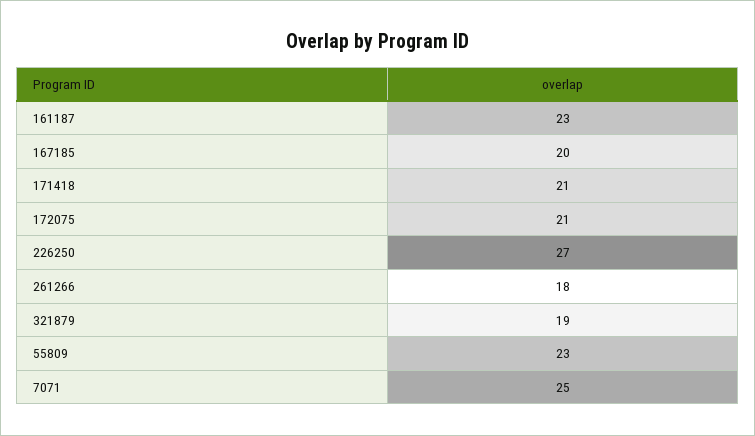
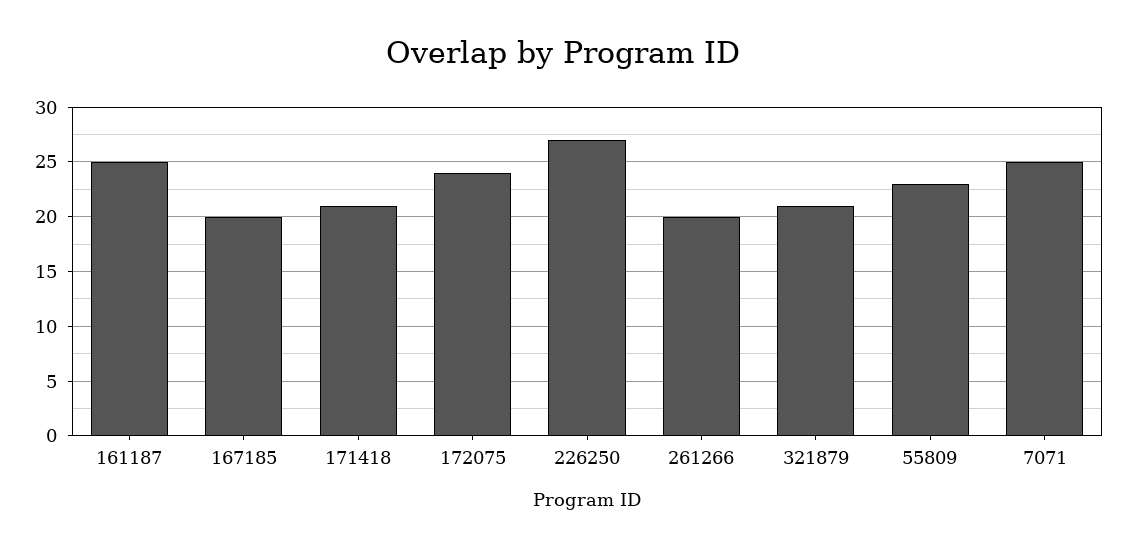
161187: 23 -> 25
172075: 21 -> 24
261266: 18 -> 20
321879: 19 -> 21

